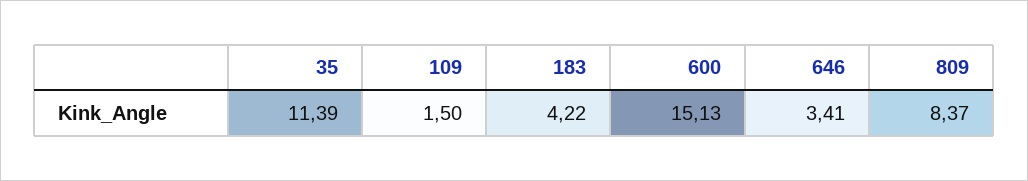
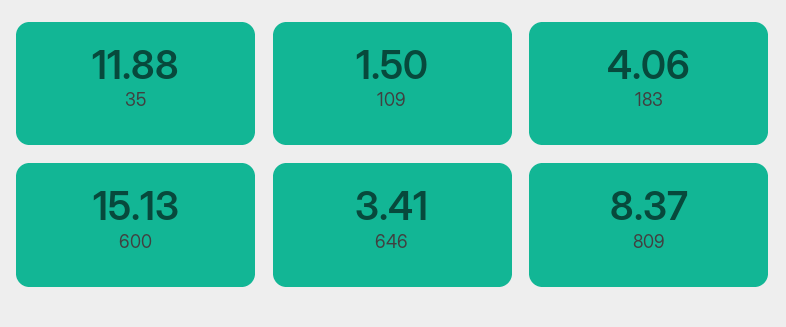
35: 11.39 -> 11.88
183: 4.22 -> 4.06

